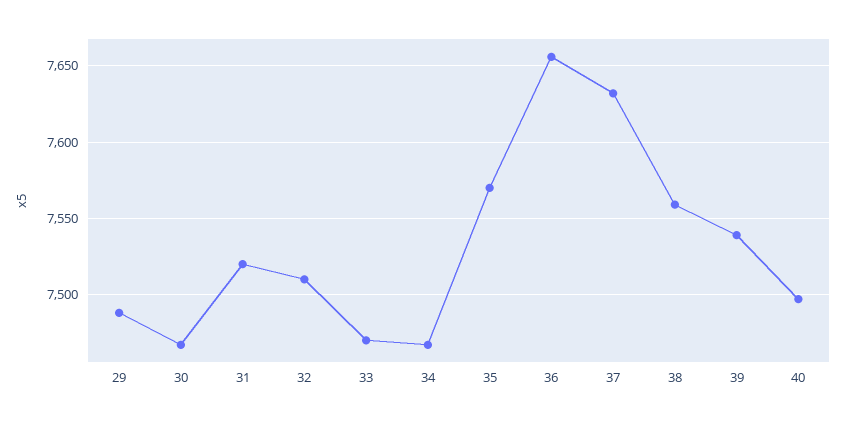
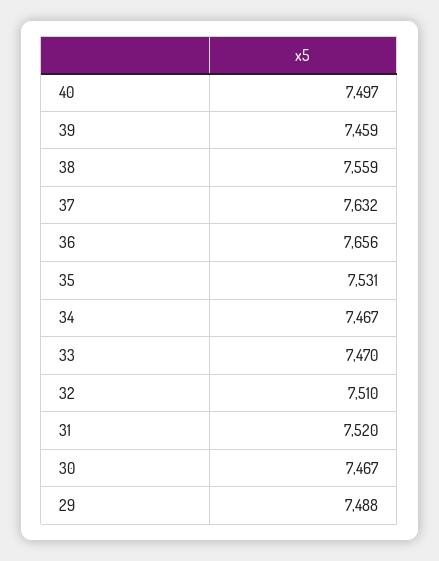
35: 7570 -> 7531
39: 7540 -> 7459

